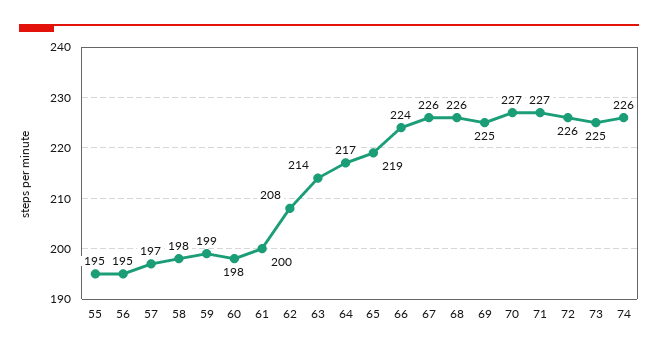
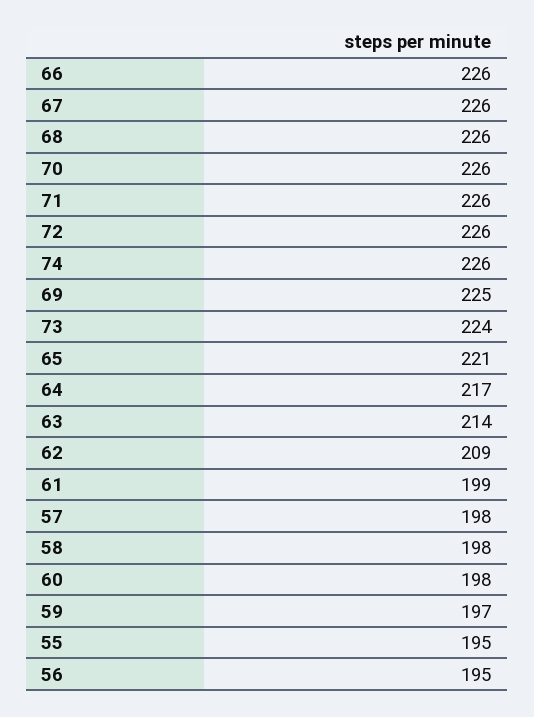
57: 197 -> 198
59: 199 -> 197
61: 200 -> 199
62: 208 -> 209
65: 219 -> 221
66: 224 -> 226
70: 227 -> 226
71: 227 -> 226
73: 225 -> 224

